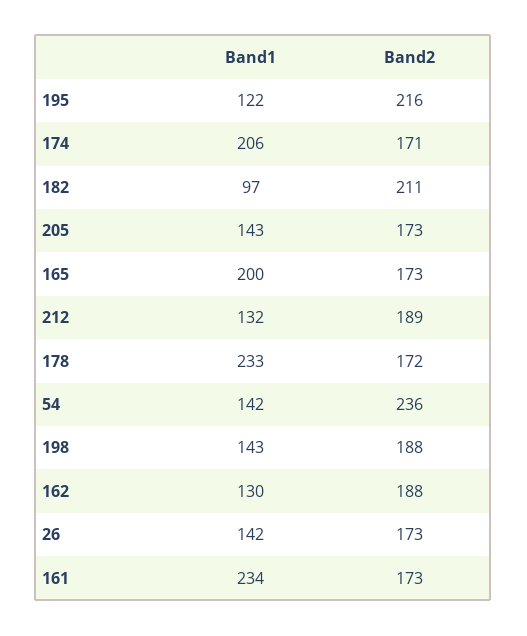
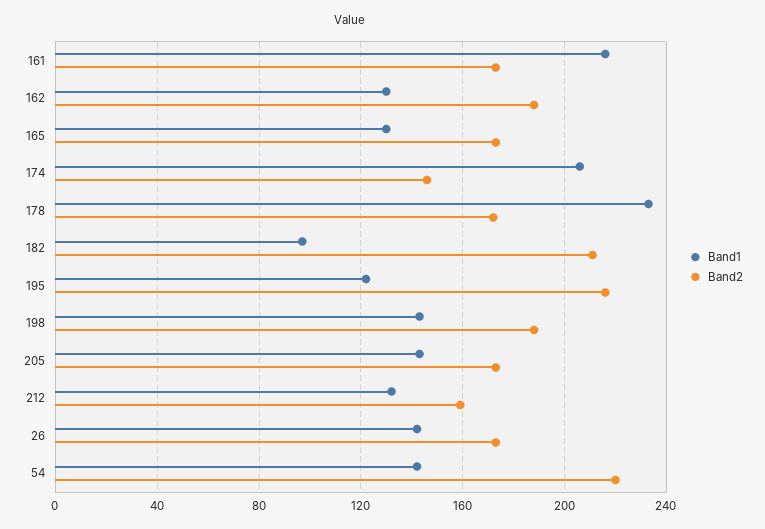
Band2, 174: 171 -> 145
Band1, 165: 200 -> 130
Band2, 212: 189 -> 160
Band2, 54: 236 -> 220
Band1, 161: 234 -> 215

